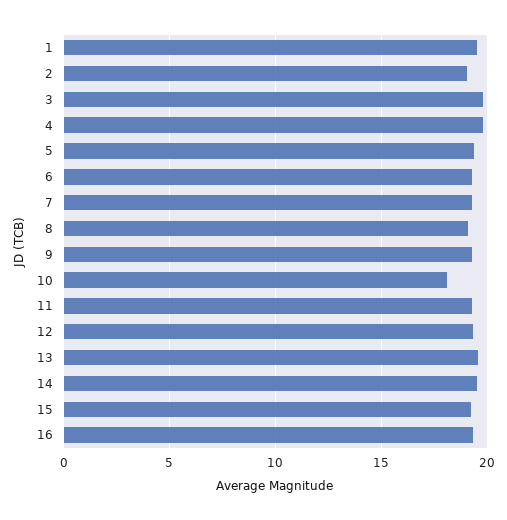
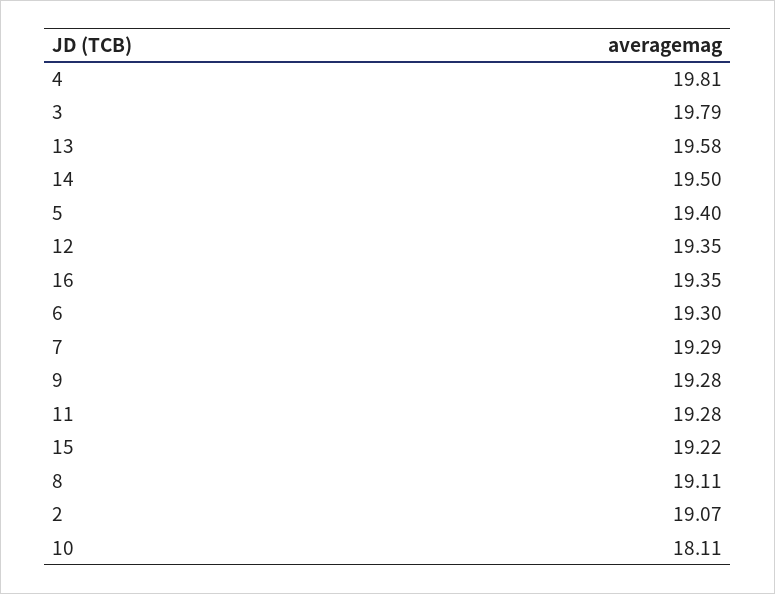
1: 19.5 -> none

